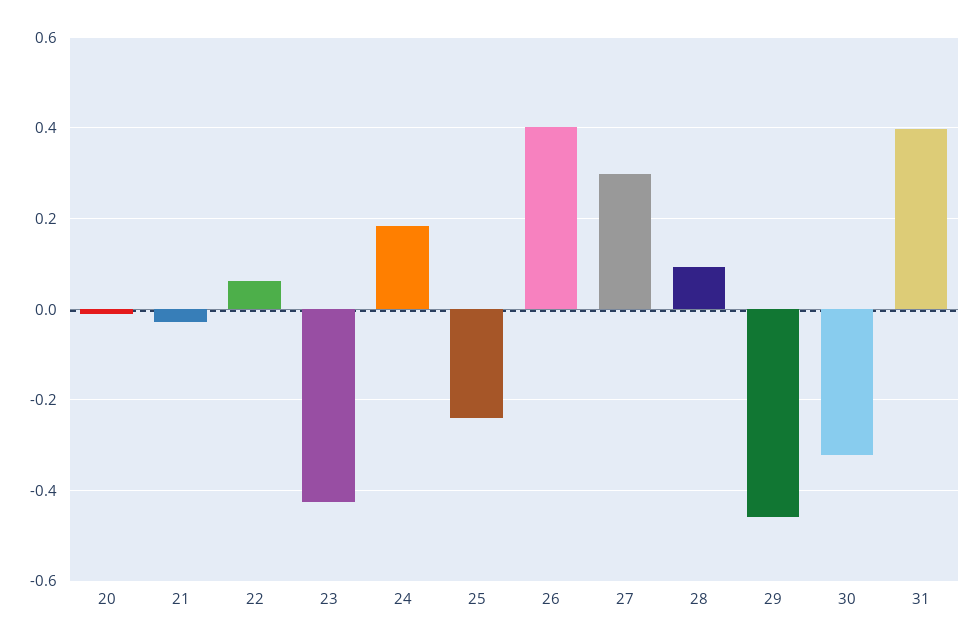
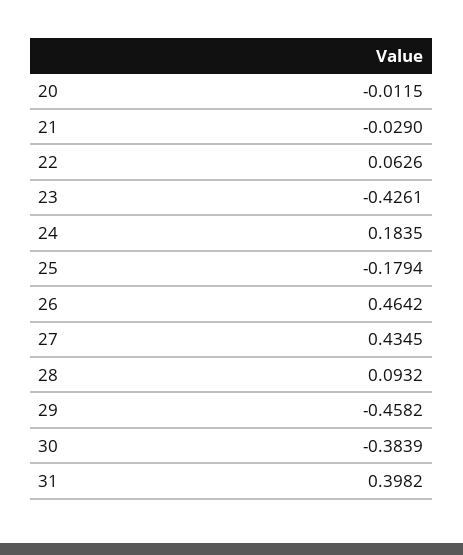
25: -0.24 -> -0.1794
26: 0.4 -> 0.4642
27: 0.3 -> 0.4345
30: -0.32 -> -0.3839

